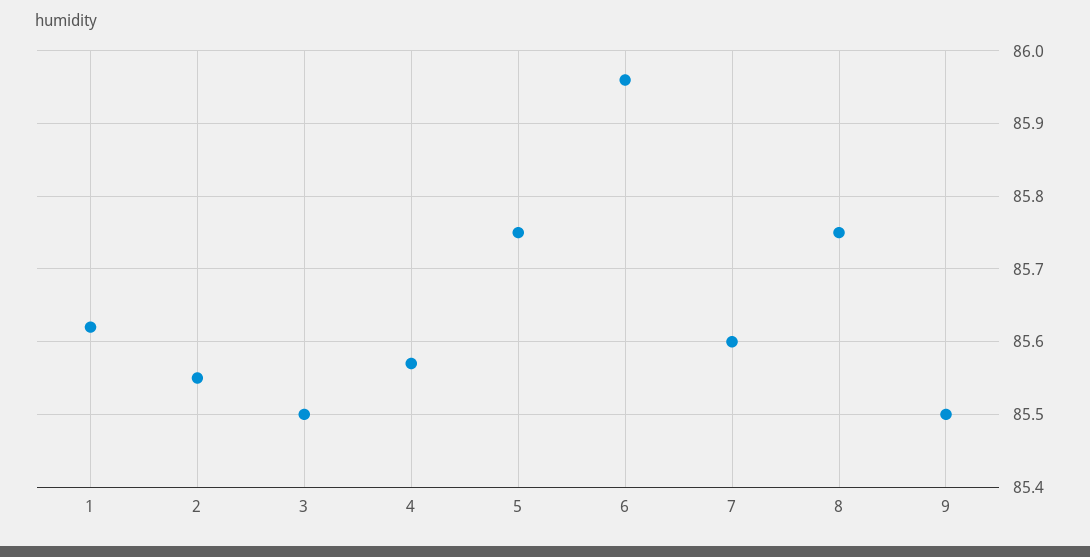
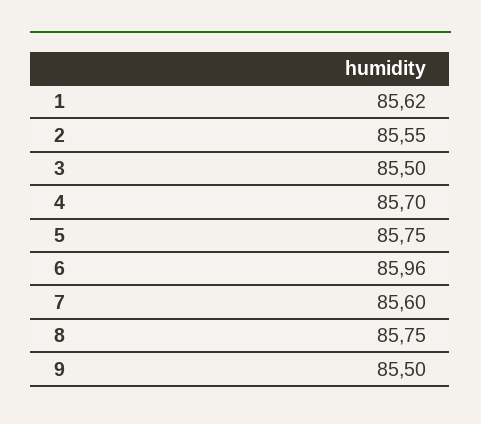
4: 85.57 -> 85.7

